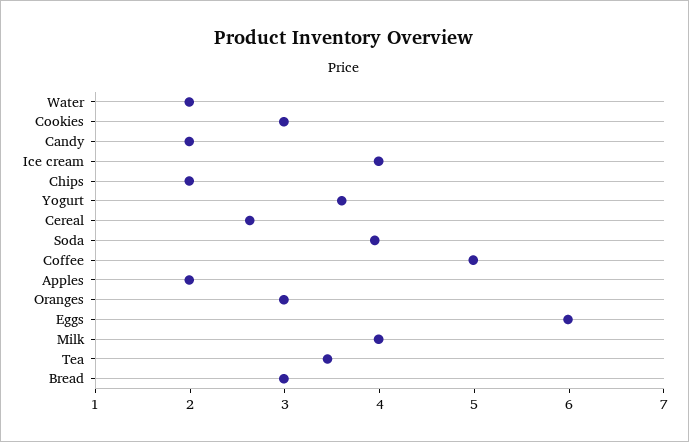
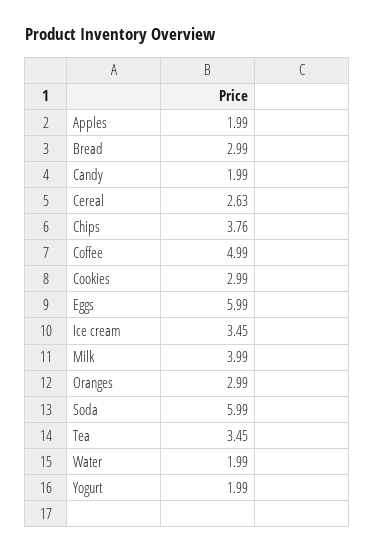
Ice cream: 4 -> 3.45
Chips: 2 -> 3.76
Yogurt: 3.6 -> 1.99
Soda: 4 -> 5.99

